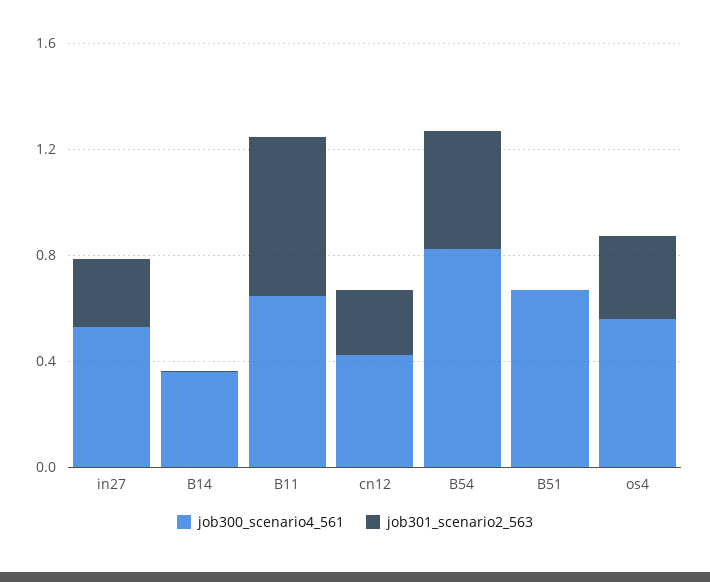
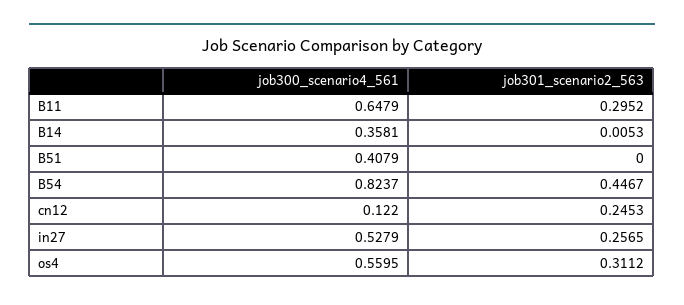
job301_scenario2_563, B11: 0.6 -> 0.2952
job300_scenario4_561, cn12: 0.4 -> 0.122
job300_scenario4_561, B51: 0.7 -> 0.4079

